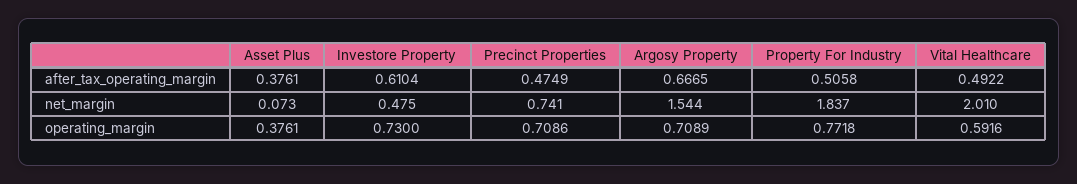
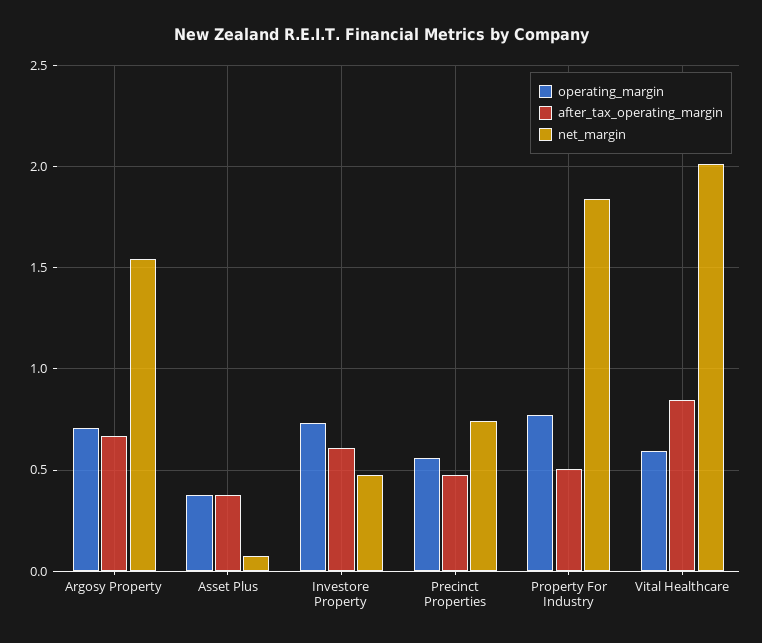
after_tax_operating_margin, Vital Healthcare: 0.4922 -> 0.85
operating_margin, Precinct Properties: 0.7086 -> 0.55

